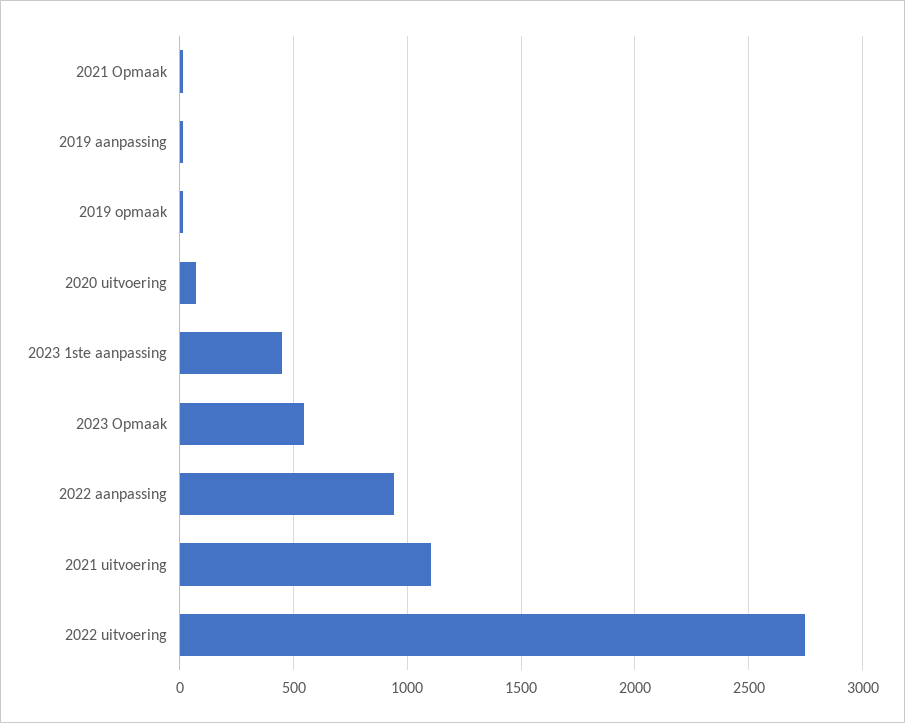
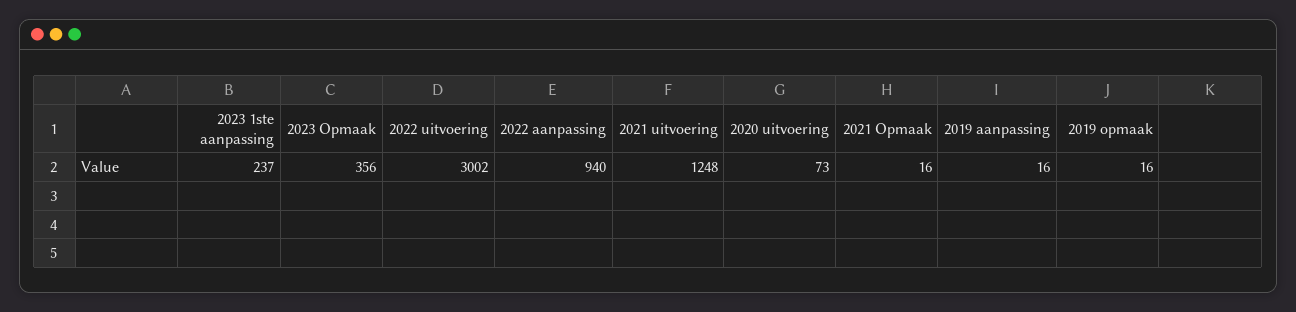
2023 1ste aanpassing: 450 -> 237
2023 Opmaak: 550 -> 356
2021 uitvoering: 1100 -> 1248
2022 uitvoering: 2750 -> 3002

